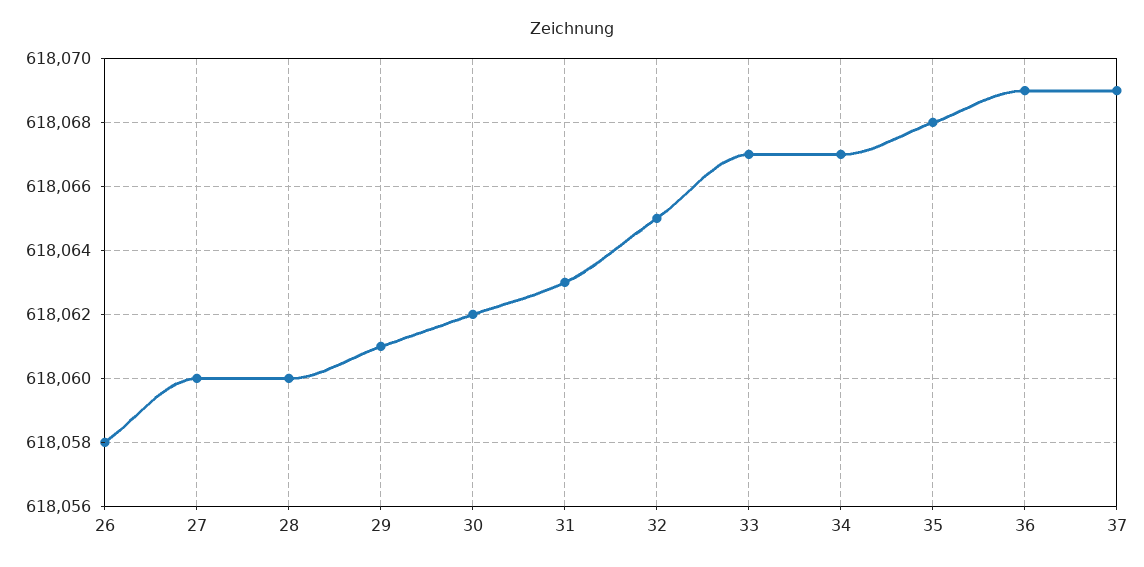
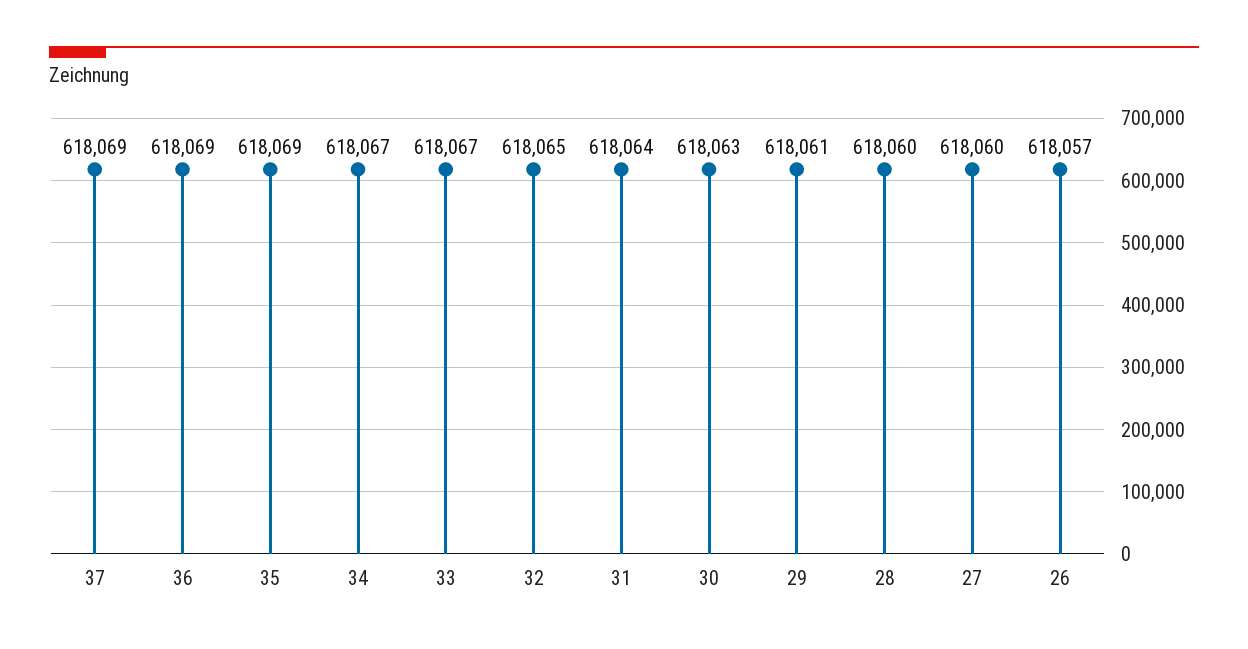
26: 618058 -> 618057
30: 618062 -> 618063
31: 618063 -> 618064
35: 618068 -> 618069

